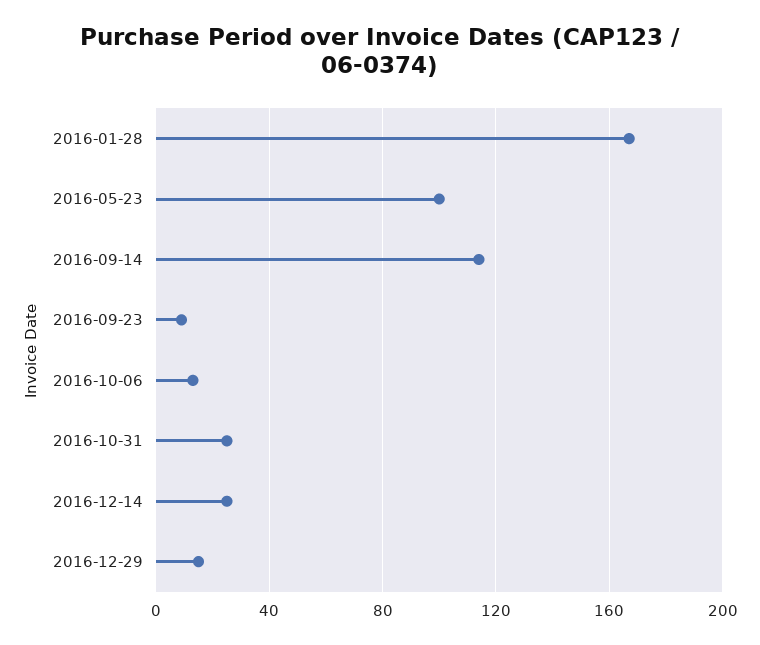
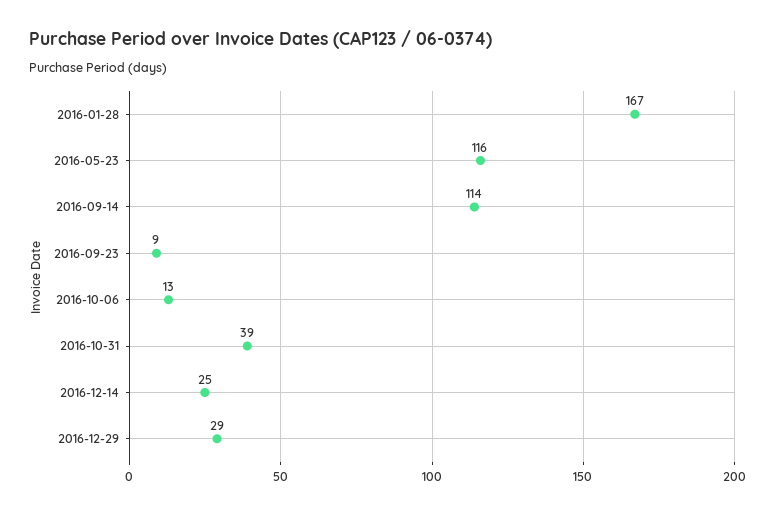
2016-05-23: 100 -> 116
2016-10-31: 25 -> 39
2016-12-29: 15 -> 29

